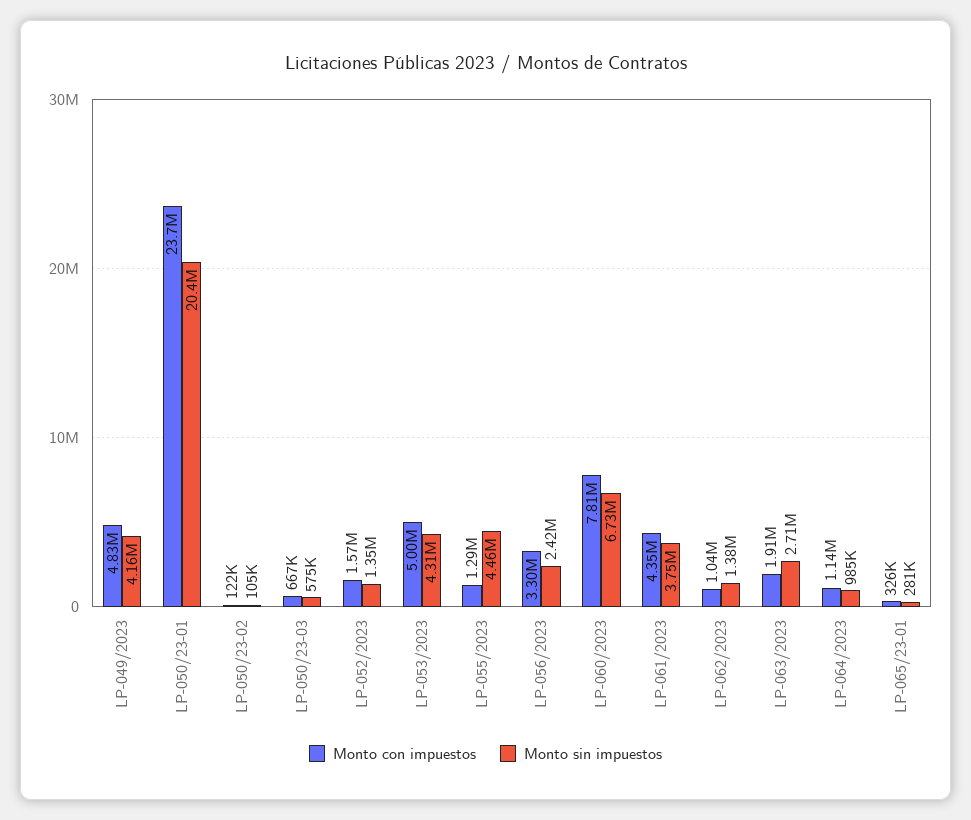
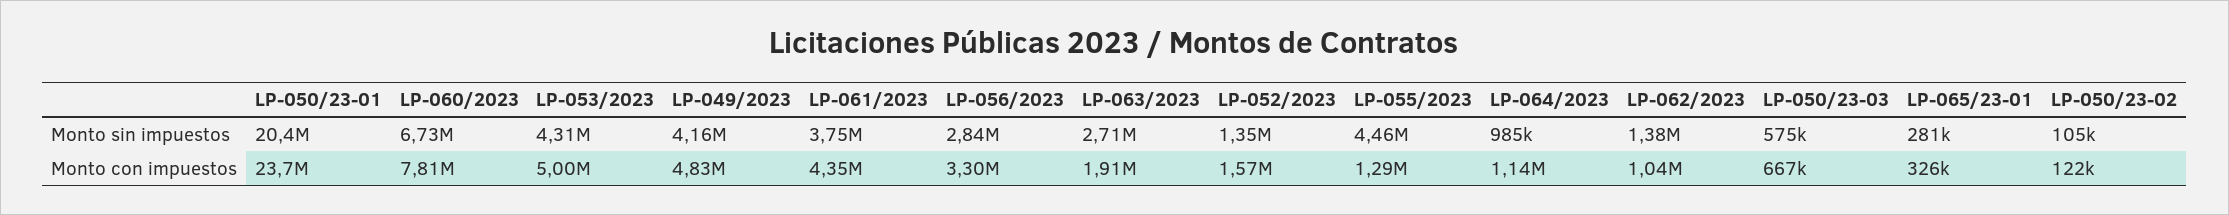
Monto sin impuestos, LP-056/2023: 2420000 -> 2840000

